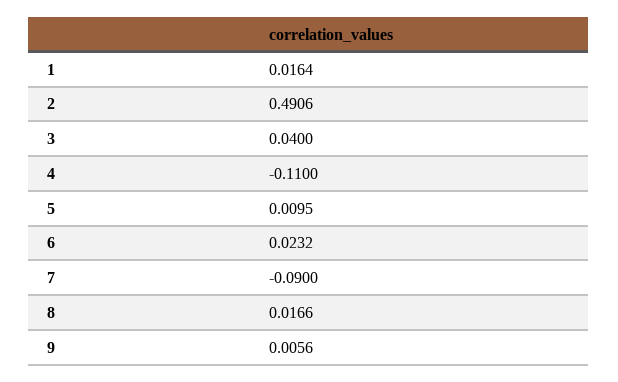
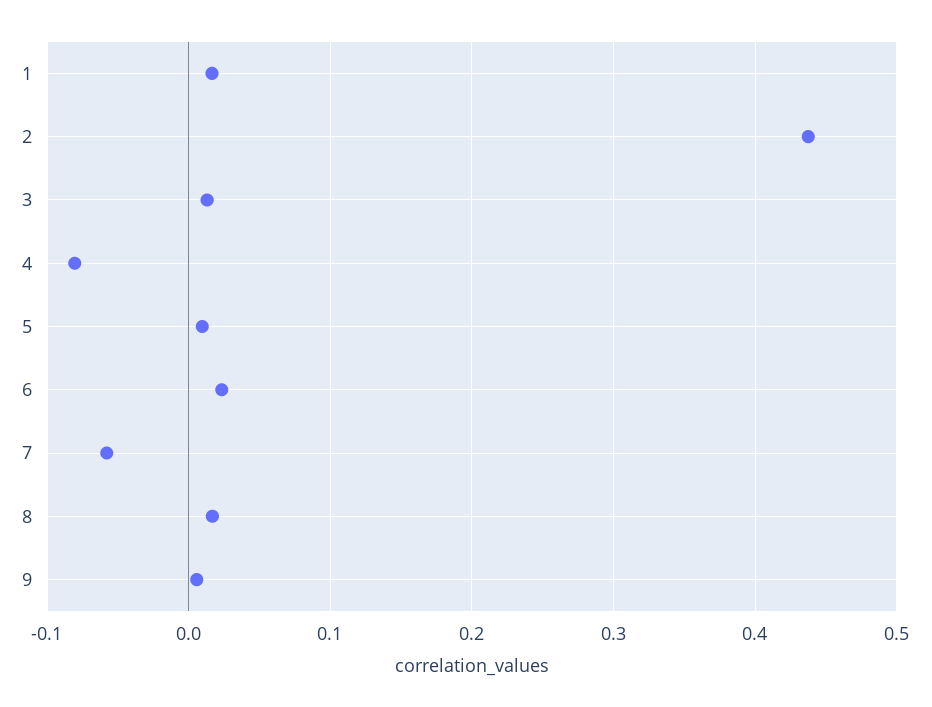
2: 0.4906 -> 0.44
3: 0.04 -> 0.01
4: -0.11 -> -0.08
7: -0.09 -> -0.06

